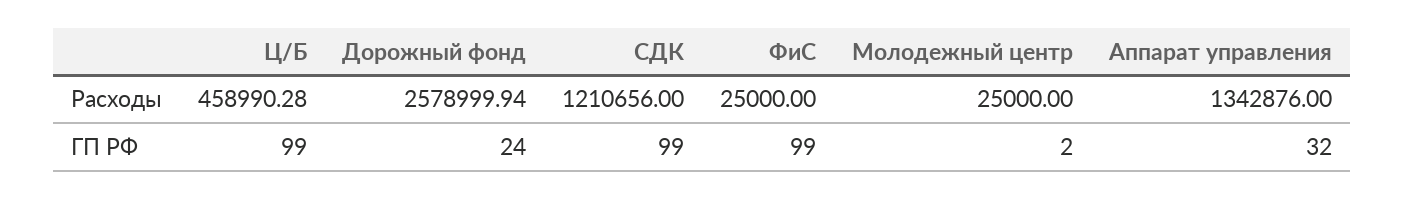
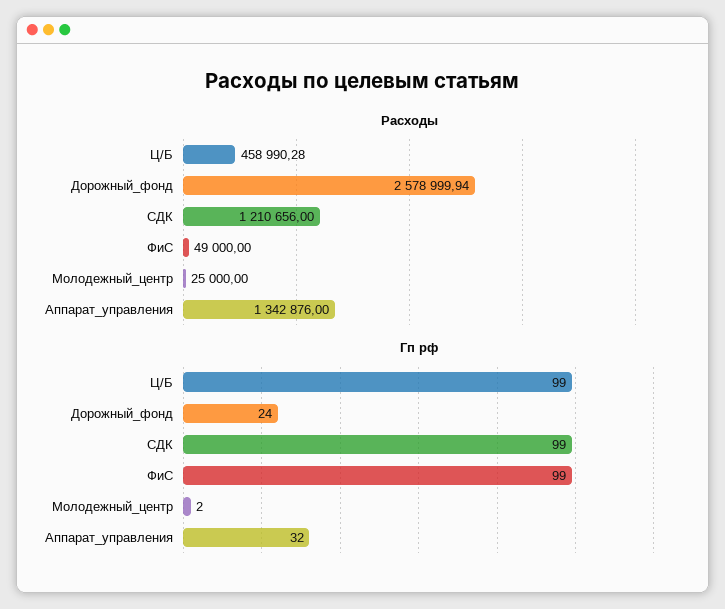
Расходы, ФиС: 25000 -> 49000

